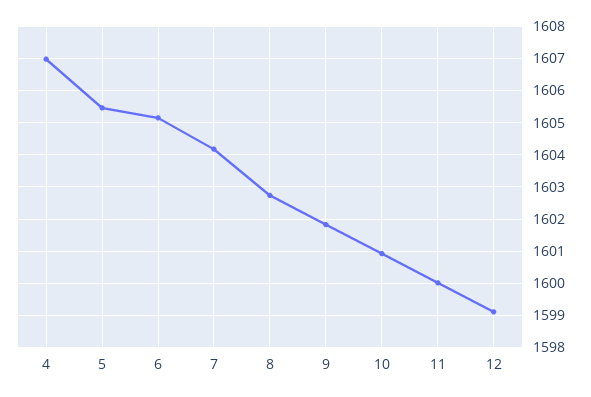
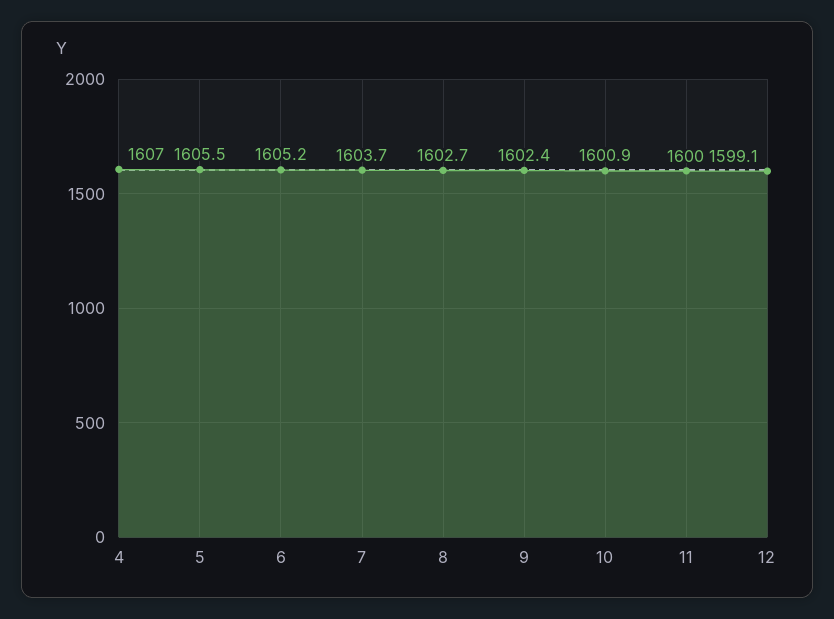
7: 1604.2 -> 1603.7
9: 1601.8 -> 1602.4

